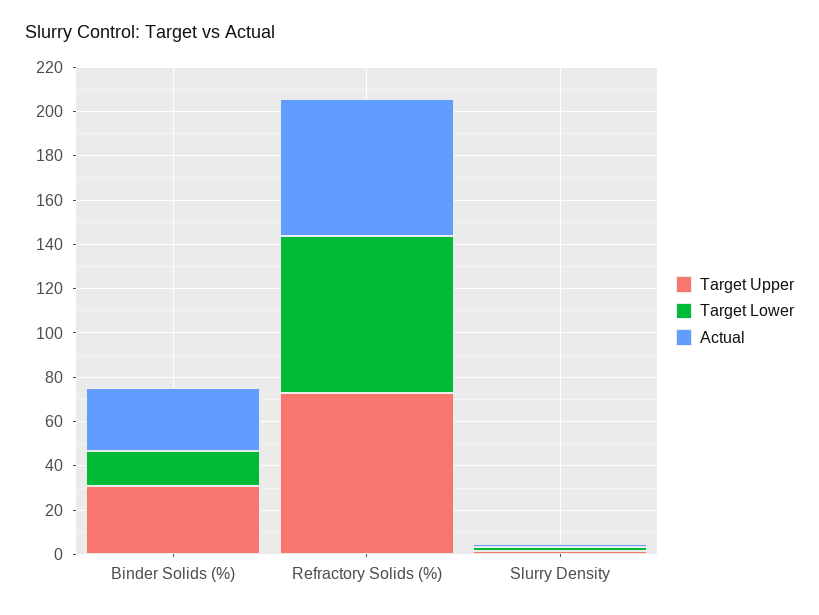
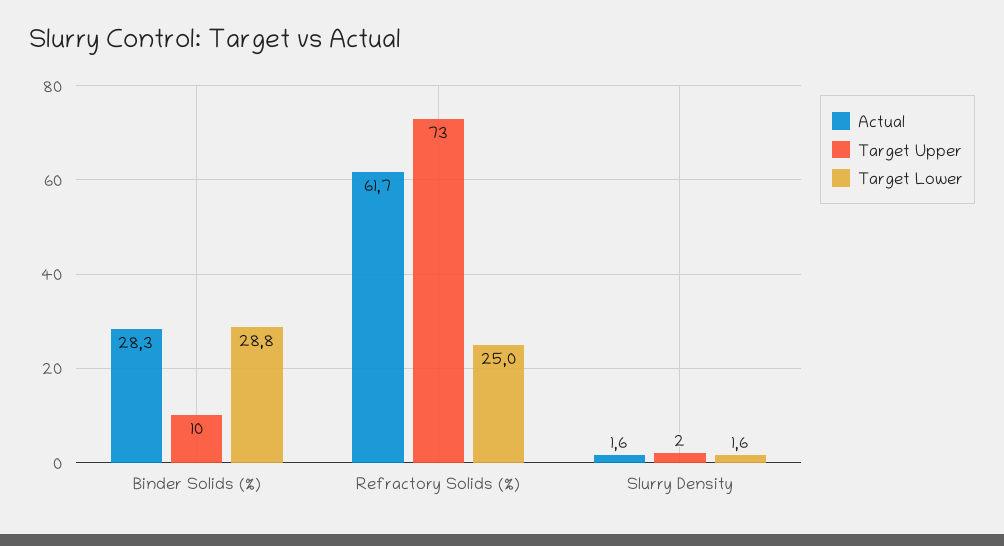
Target Upper, Binder Solids (%): 30 -> 10
Target Lower, Binder Solids (%): 15 -> 28.8
Target Lower, Refractory Solids (%): 70 -> 25

